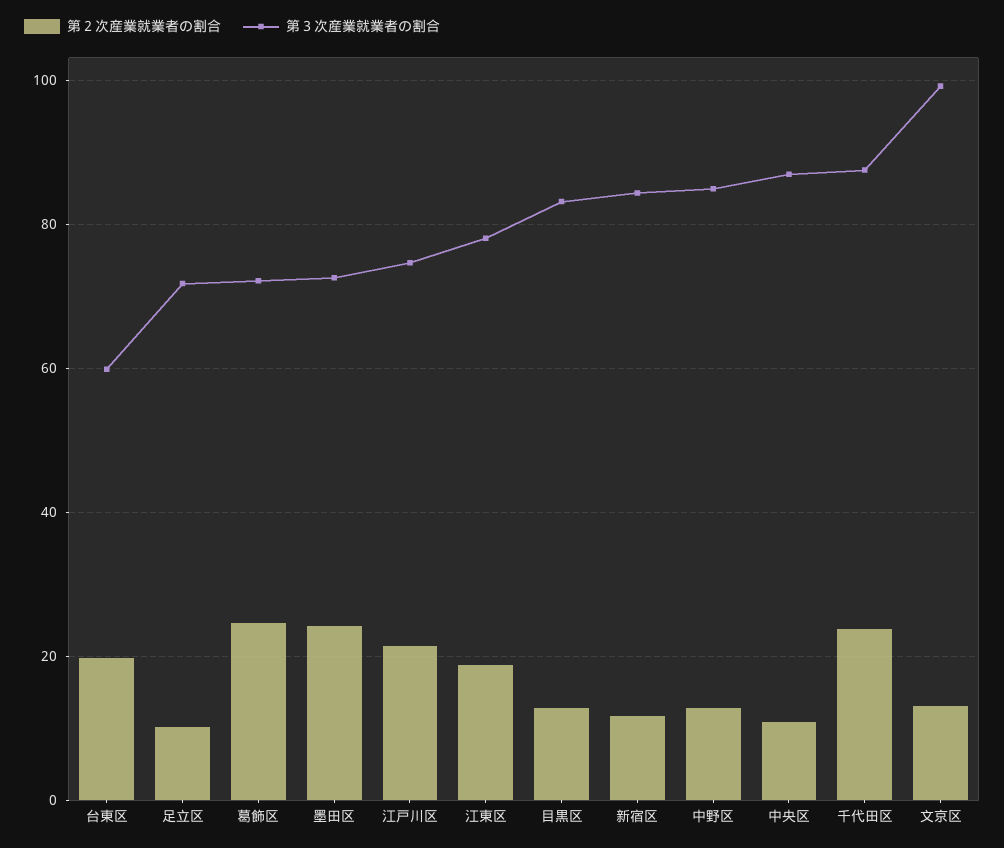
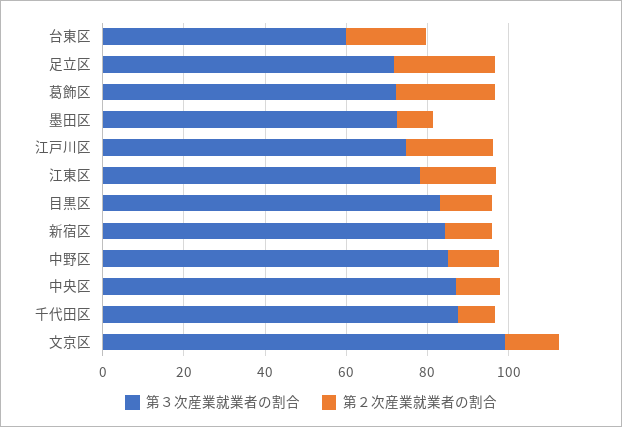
第２次産業就業者の割合, 足立区: 10 -> 25
第２次産業就業者の割合, 墨田区: 24 -> 10
第２次産業就業者の割合, 千代田区: 24 -> 10

